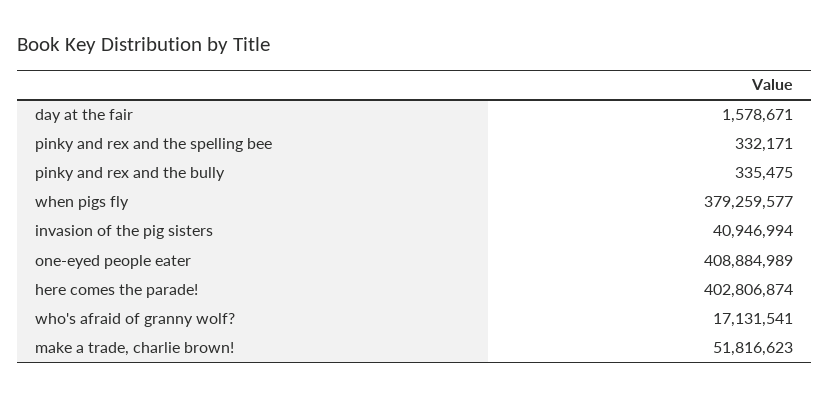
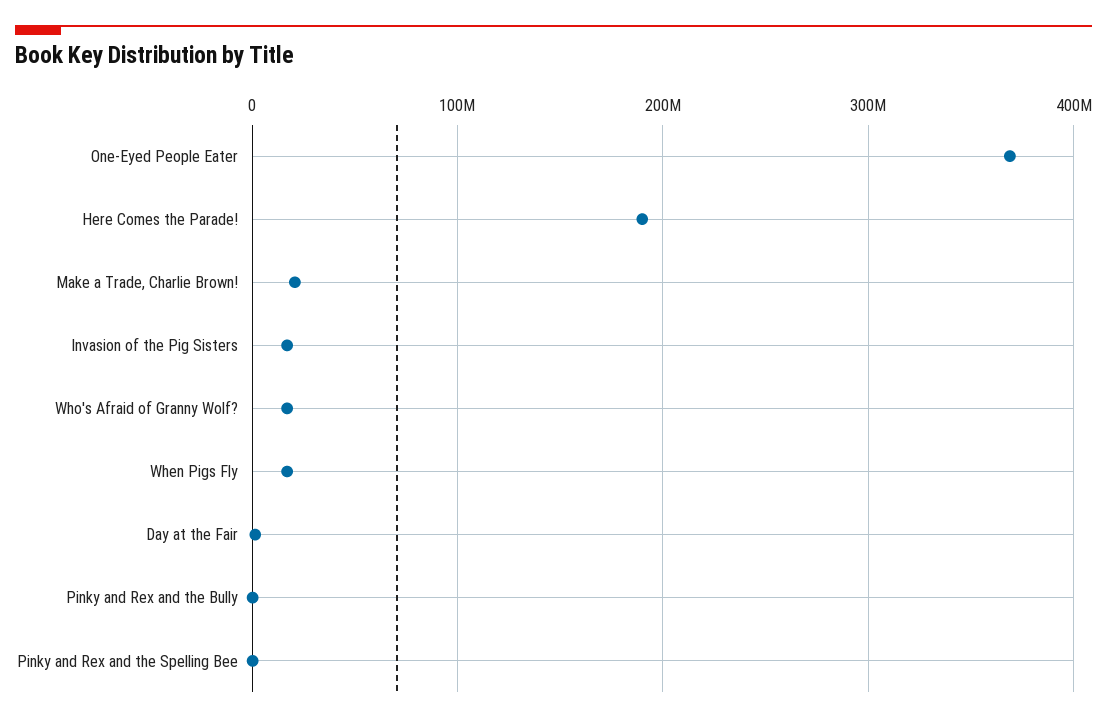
when pigs fly: 379259577 -> 20000000
invasion of the pig sisters: 40946994 -> 20000000
one-eyed people eater: 408884989 -> 370000000
here comes the parade!: 402806874 -> 190000000
make a trade, charlie brown!: 51816623 -> 20000000

